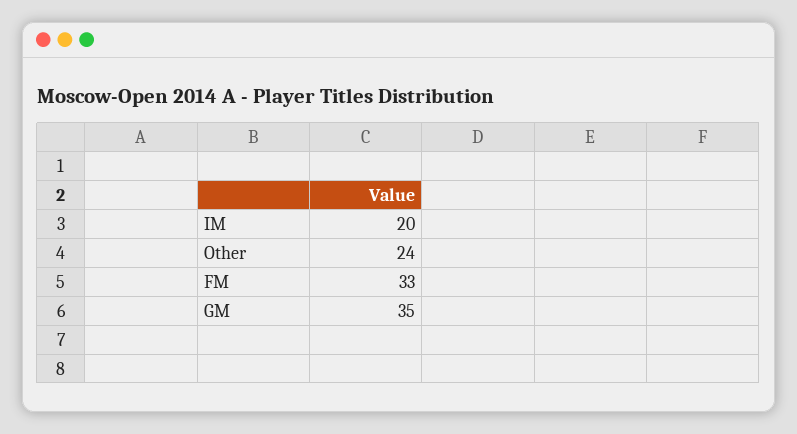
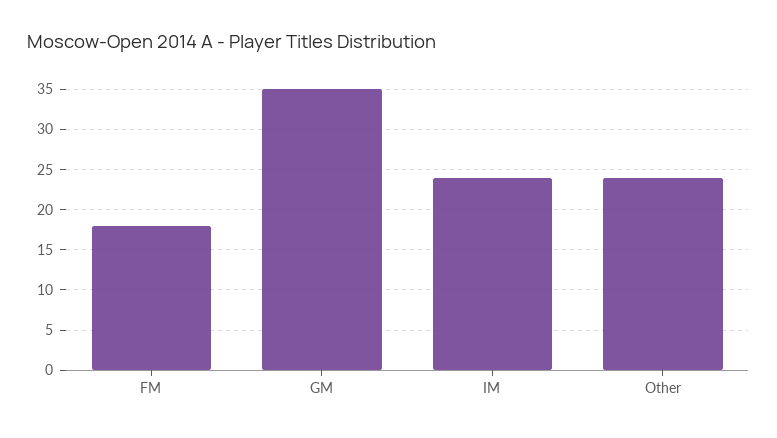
IM: 20 -> 24
FM: 33 -> 18

